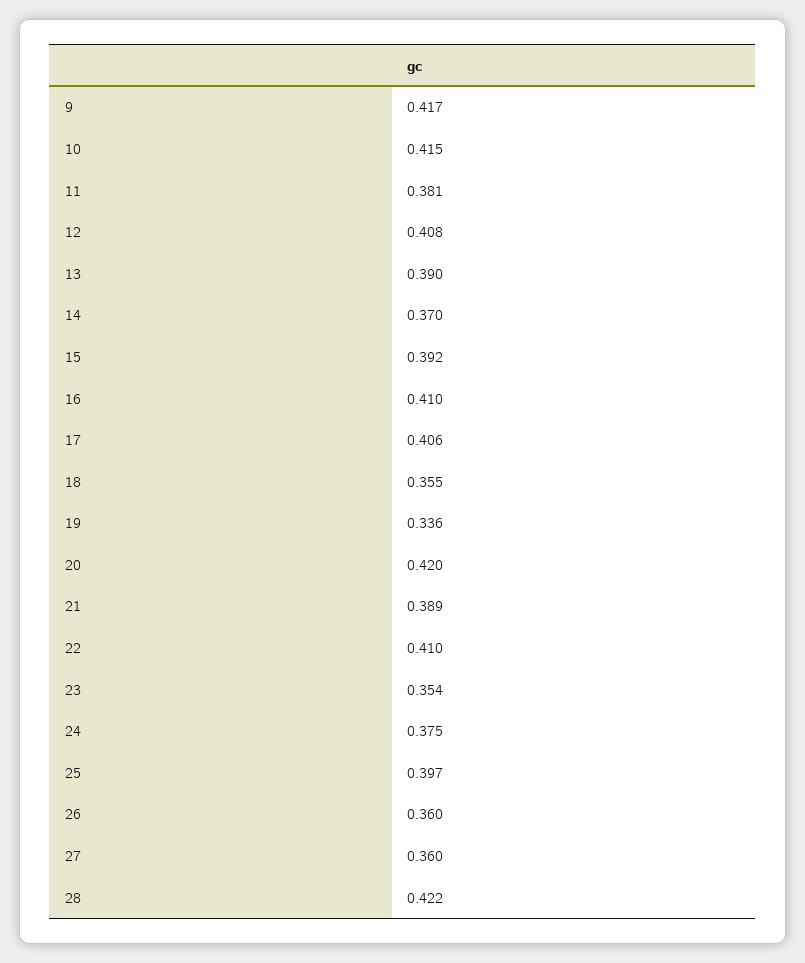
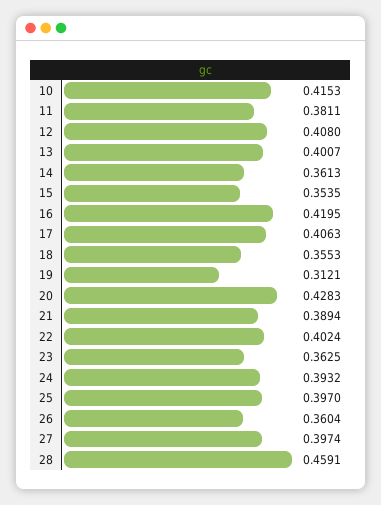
9: 0.417 -> none
13: 0.39 -> 0.4007
14: 0.37 -> 0.3613
15: 0.392 -> 0.3535
16: 0.41 -> 0.4195
19: 0.336 -> 0.3121
20: 0.42 -> 0.4283
22: 0.41 -> 0.4024
23: 0.354 -> 0.3625
24: 0.375 -> 0.3932
27: 0.36 -> 0.3974
28: 0.422 -> 0.4591

